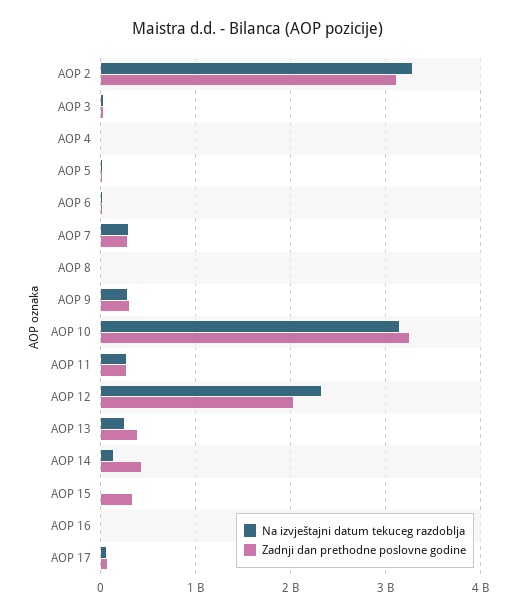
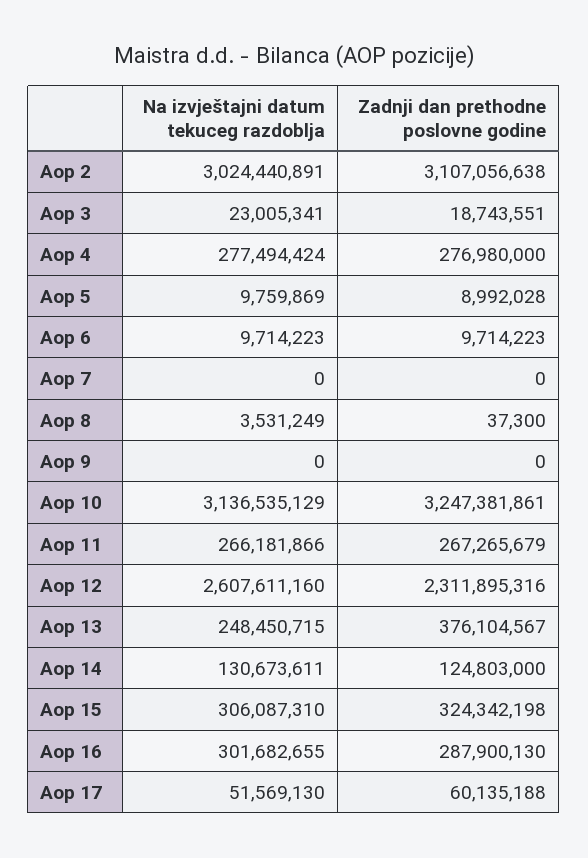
Na izvještajni datum tekuceg razdoblja, AOP 2: 3300000000 -> 3024440891
Na izvještajni datum tekuceg razdoblja, AOP 4: 0 -> 277494424
Zadnji dan prethodne poslovne godine, AOP 4: 0 -> 276980000
Na izvještajni datum tekuceg razdoblja, AOP 7: 300000000 -> 0
Zadnji dan prethodne poslovne godine, AOP 7: 300000000 -> 0
Na izvještajni datum tekuceg razdoblja, AOP 9: 300000000 -> 0
Zadnji dan prethodne poslovne godine, AOP 9: 300000000 -> 0
Na izvještajni datum tekuceg razdoblja, AOP 12: 2300000000 -> 2607611160
Zadnji dan prethodne poslovne godine, AOP 12: 2000000000 -> 2311895316
Zadnji dan prethodne poslovne godine, AOP 14: 400000000 -> 124803000
Na izvještajni datum tekuceg razdoblja, AOP 15: 0 -> 306087310
Na izvještajni datum tekuceg razdoblja, AOP 16: 0 -> 301682655
Zadnji dan prethodne poslovne godine, AOP 16: 0 -> 287900130

